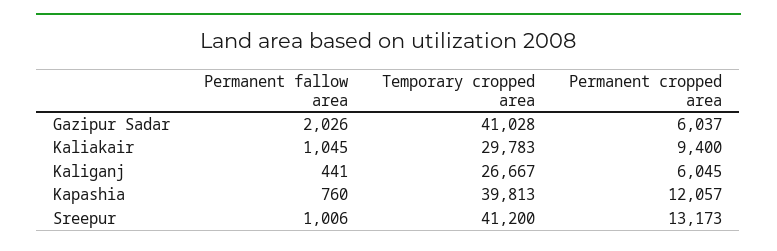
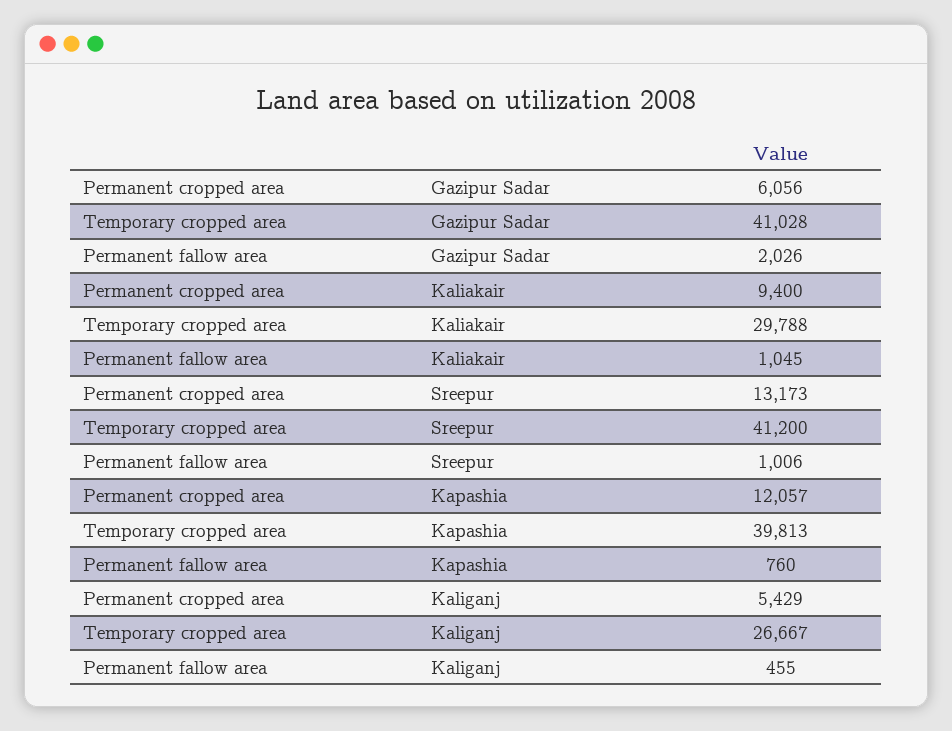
Permanent cropped area, Gazipur Sadar: 6037 -> 6056
Temporary cropped area, Kaliakair: 29783 -> 29788
Permanent fallow area, Kaliganj: 441 -> 455
Permanent cropped area, Kaliganj: 6045 -> 5429

